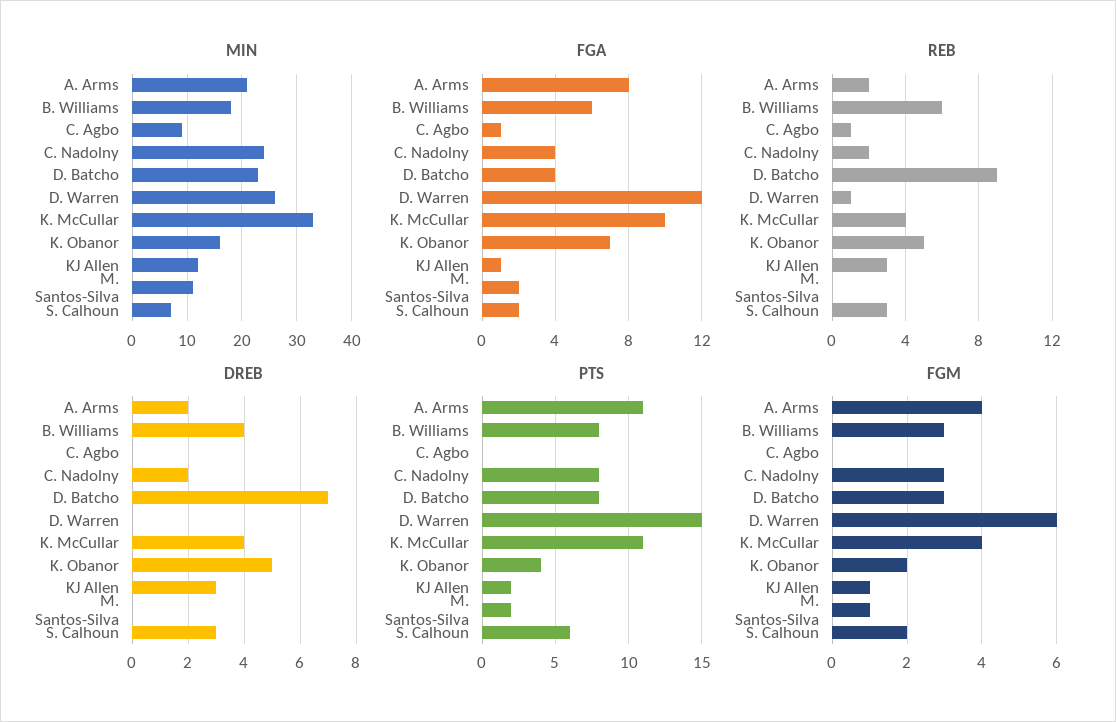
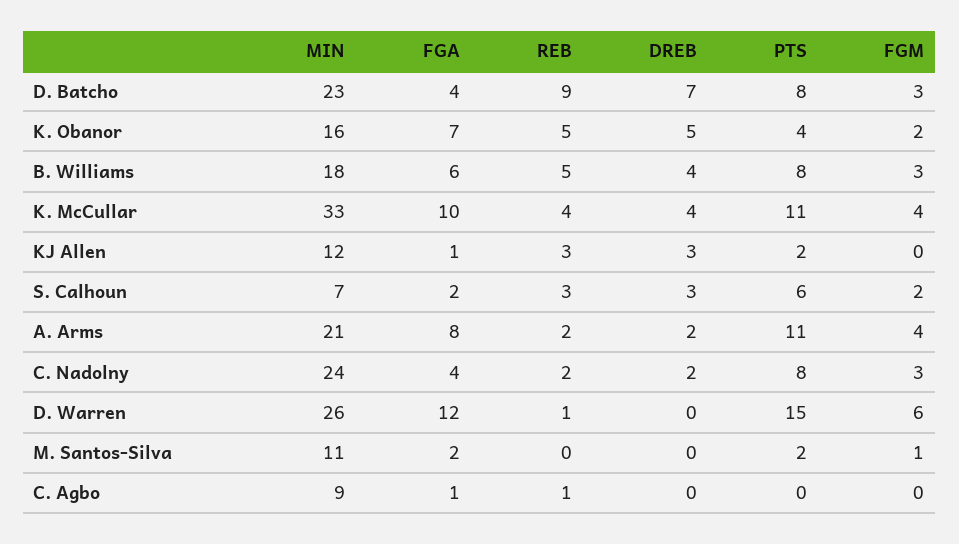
REB, B. Williams: 6 -> 5
FGM, KJ Allen: 1 -> 0

